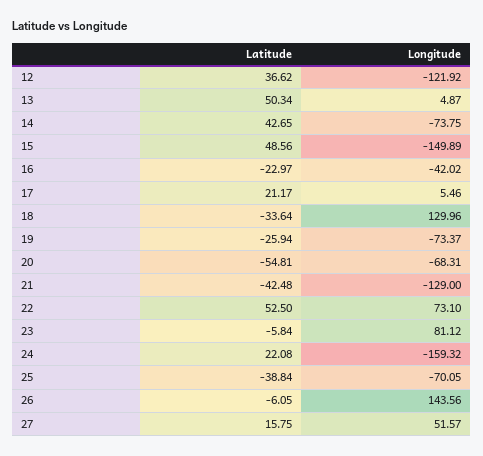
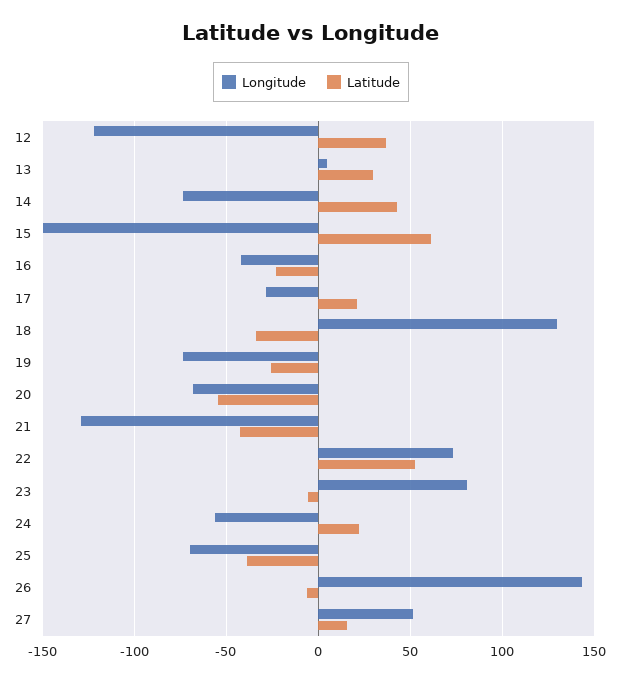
Latitude, 13: 50.34 -> 30
Latitude, 15: 48.56 -> 60
Longitude, 17: 5.46 -> -30
Longitude, 24: -159.32 -> -55

